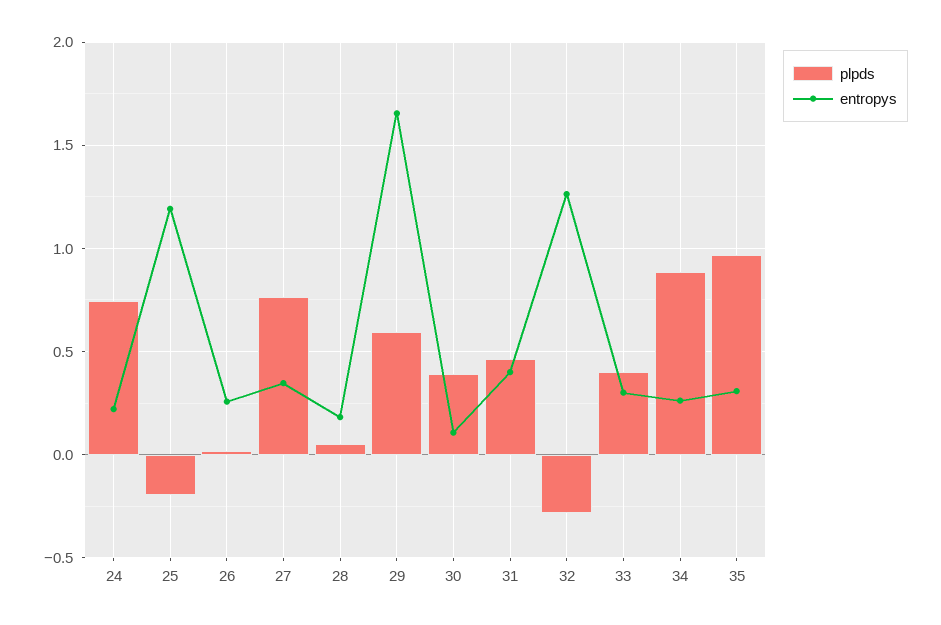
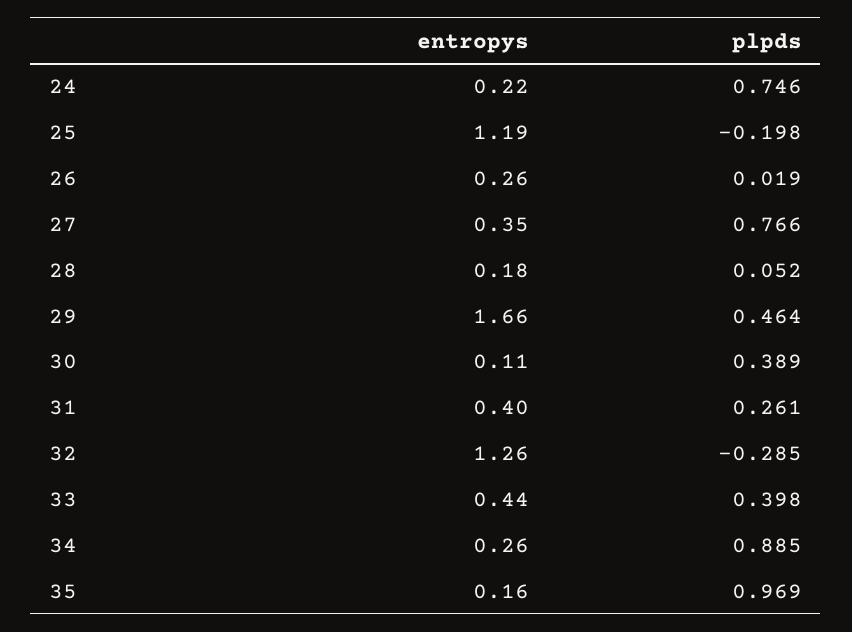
plpds, 29: 0.6 -> 0.464
plpds, 31: 0.45 -> 0.261
entropys, 33: 0.3 -> 0.44
entropys, 35: 0.3 -> 0.16

